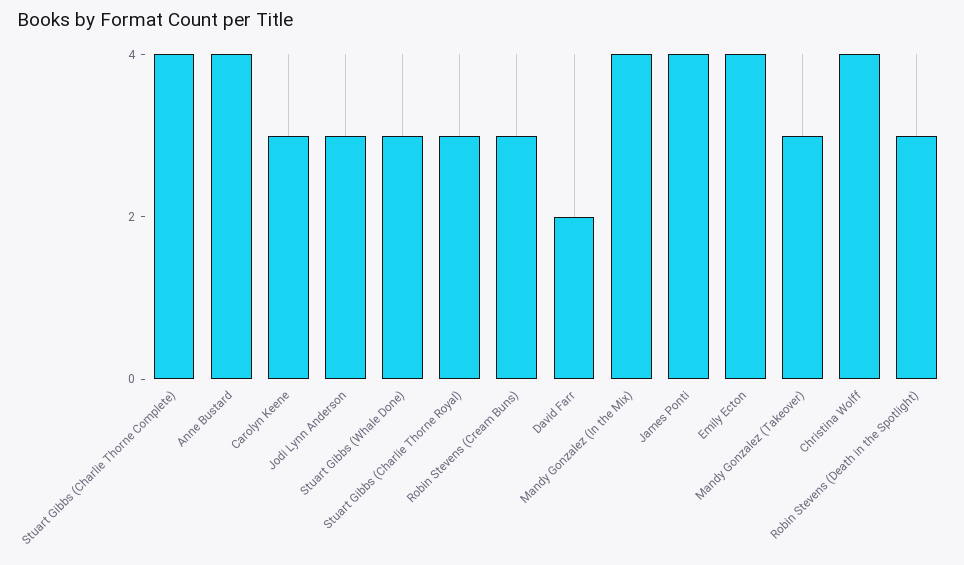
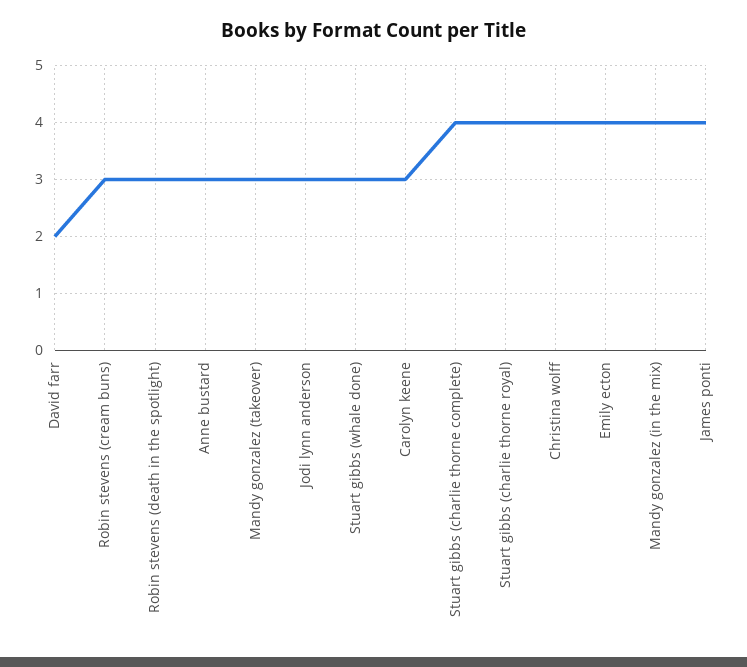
Anne Bustard: 4 -> 3
Stuart Gibbs (Charlie Thorne Royal): 3 -> 4

